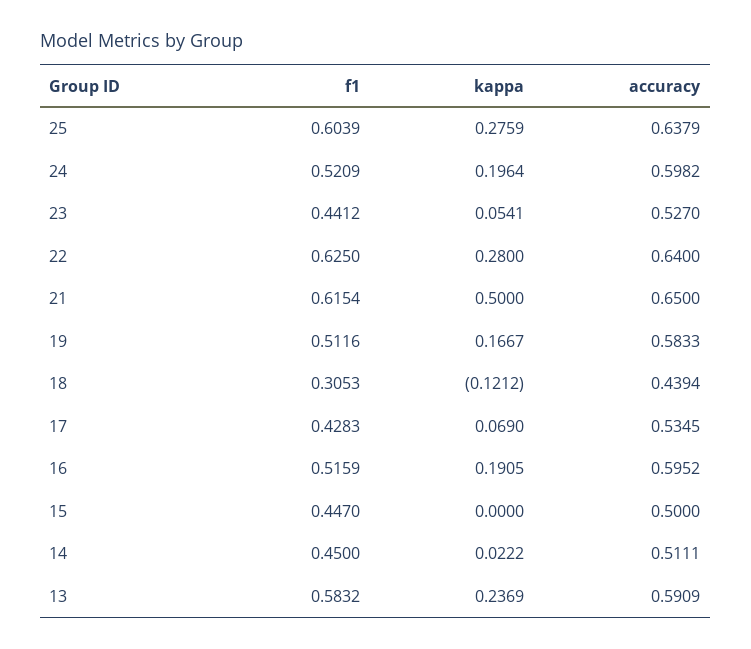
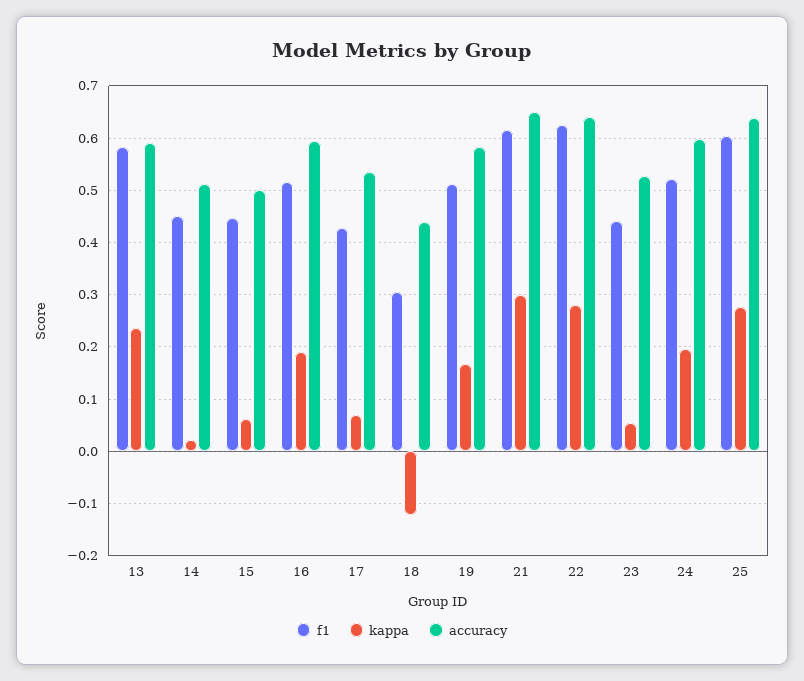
kappa, 21: 0.5 -> 0.3
kappa, 15: 0 -> 0.06

